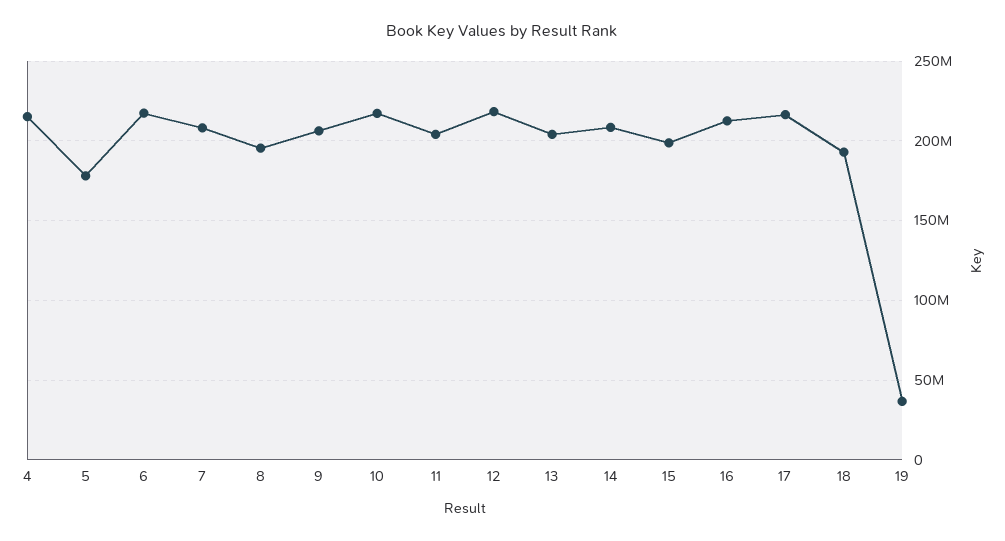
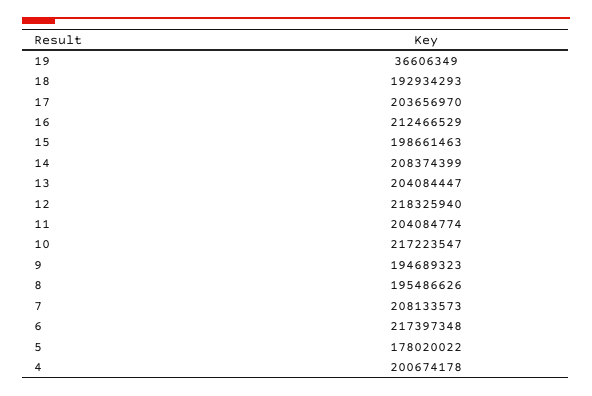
4: 215000000 -> 200674178
9: 205000000 -> 194689323
17: 215000000 -> 203656970

